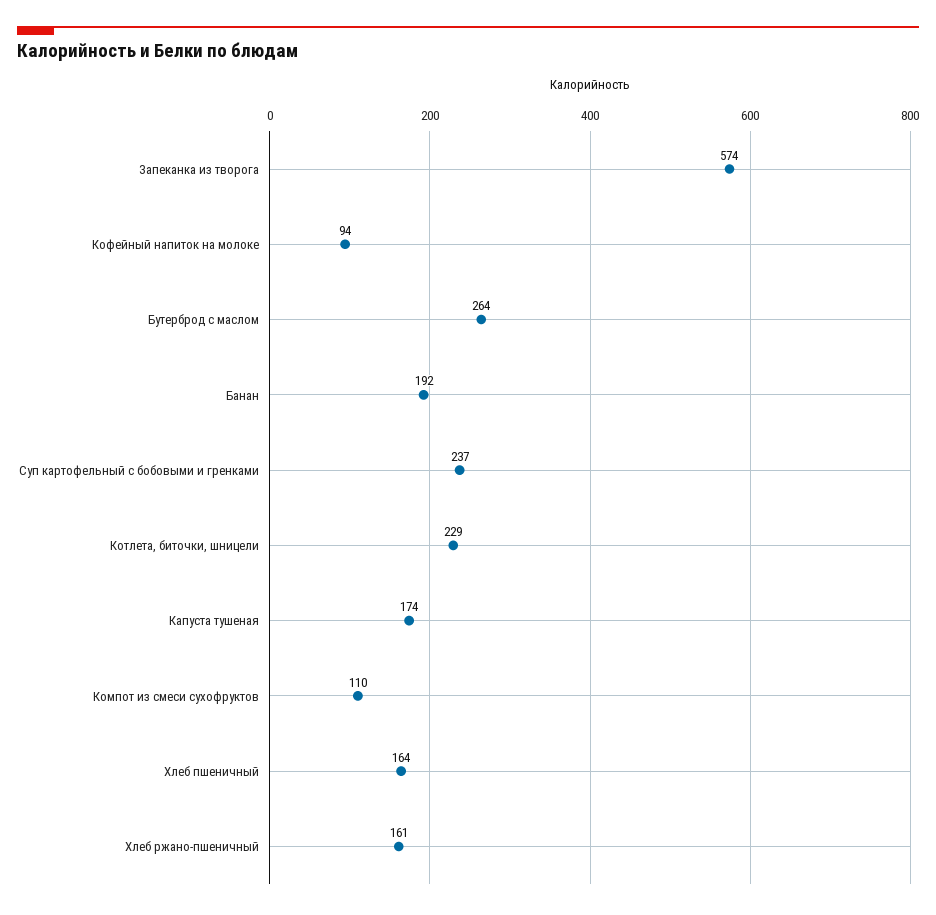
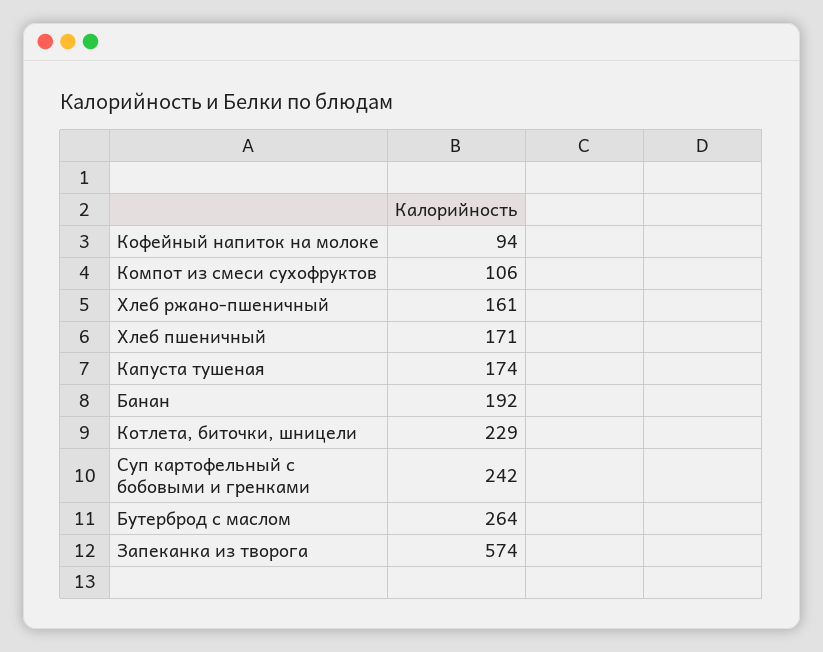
Суп картофельный с бобовыми и гренками: 237 -> 242
Компот из смеси сухофруктов: 110 -> 106
Хлеб пшеничный: 164 -> 171

